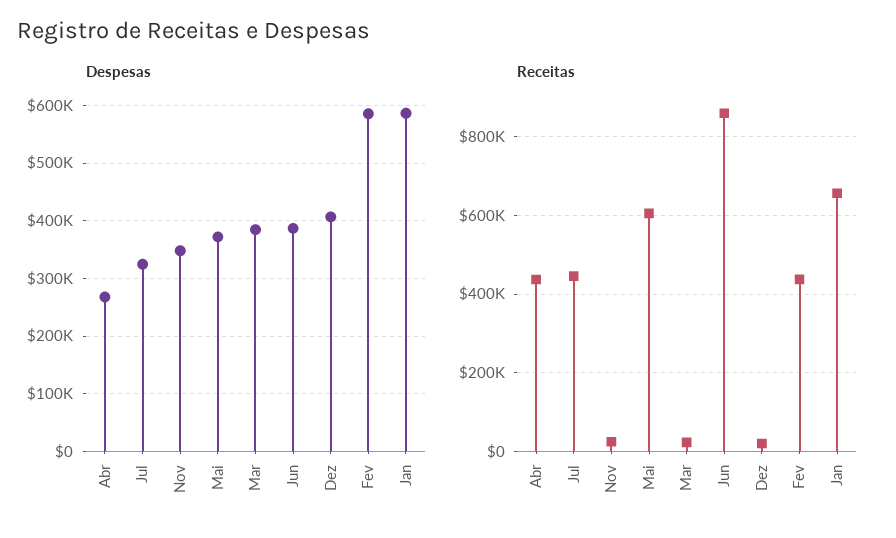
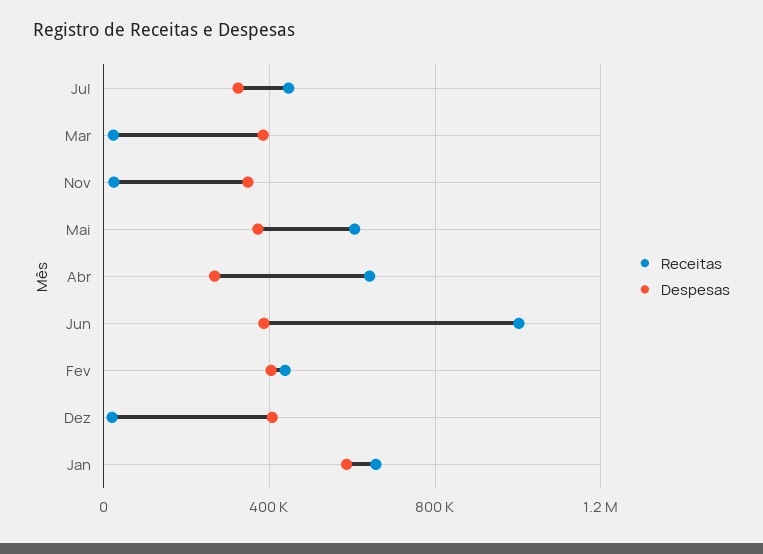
Despesas, Fev: 580000 -> 400000
Receitas, Abr: 440000 -> 650000
Receitas, Jun: 860000 -> 1000000

